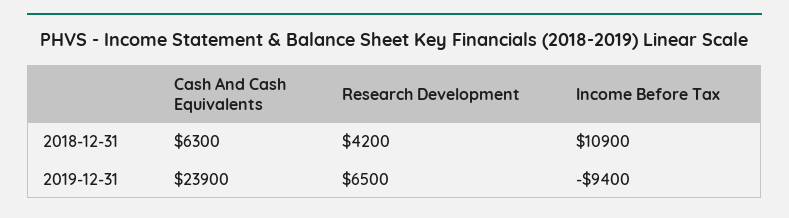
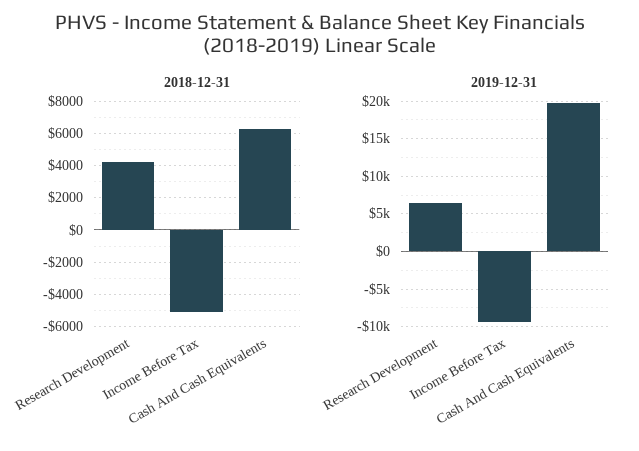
2018-12-31, Income Before Tax: 10900 -> -5000
2019-12-31, Cash And Cash Equivalents: 23900 -> 20000

